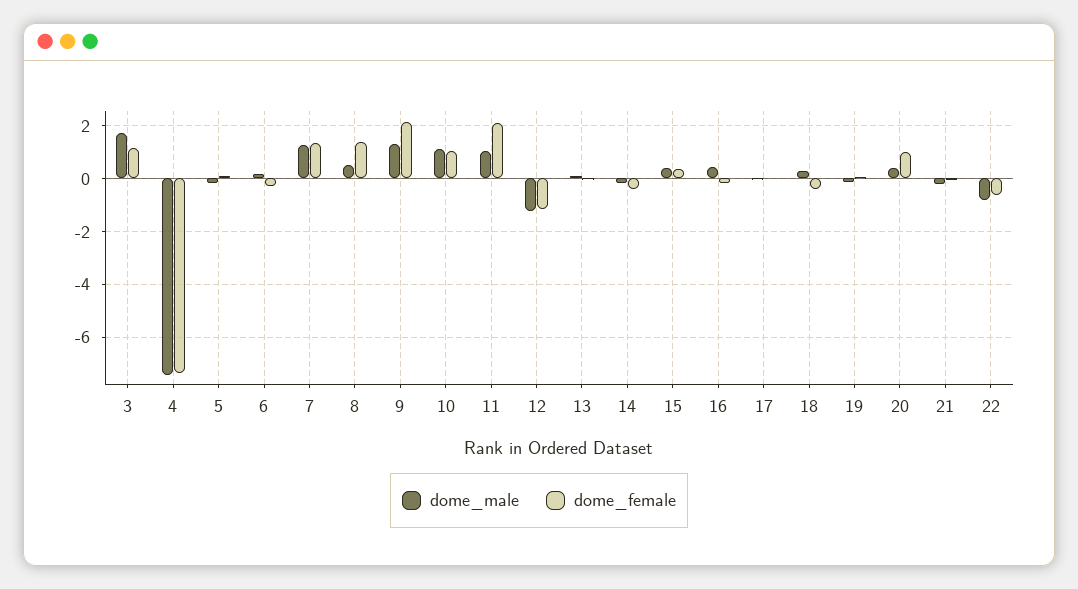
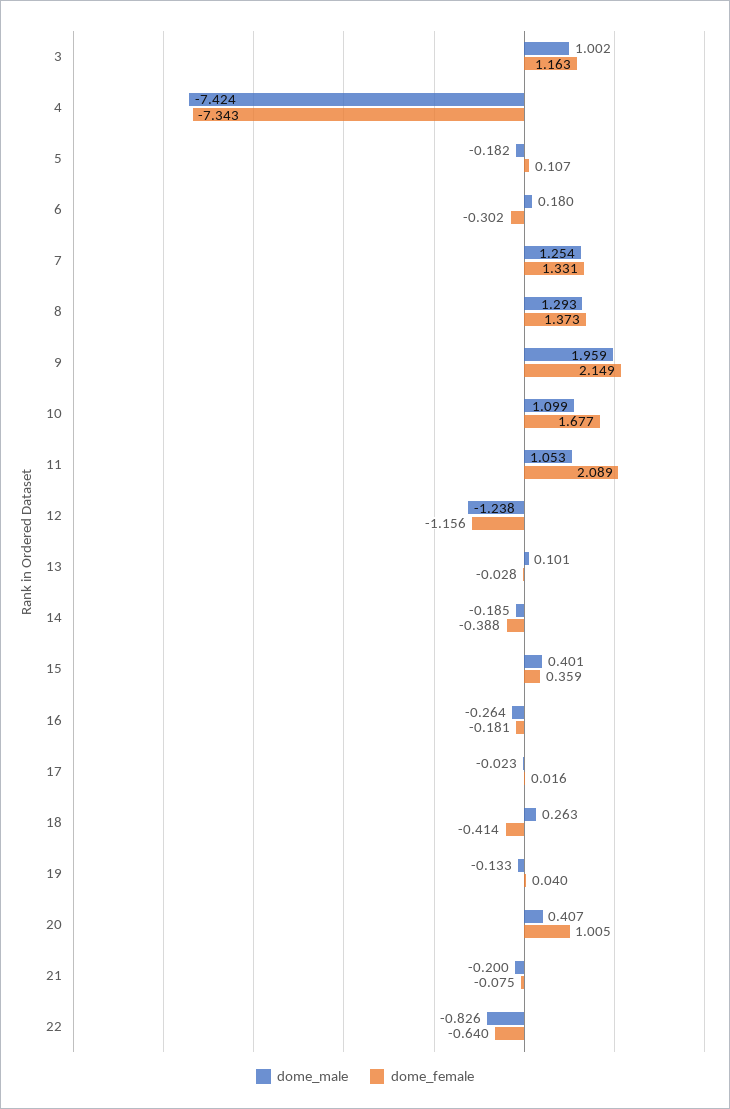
dome_male, 3: 1.75 -> 1.002
dome_male, 8: 0.5 -> 1.293
dome_male, 9: 1.25 -> 1.959
dome_female, 10: 1 -> 1.677
dome_male, 16: 0.5 -> -0.264

